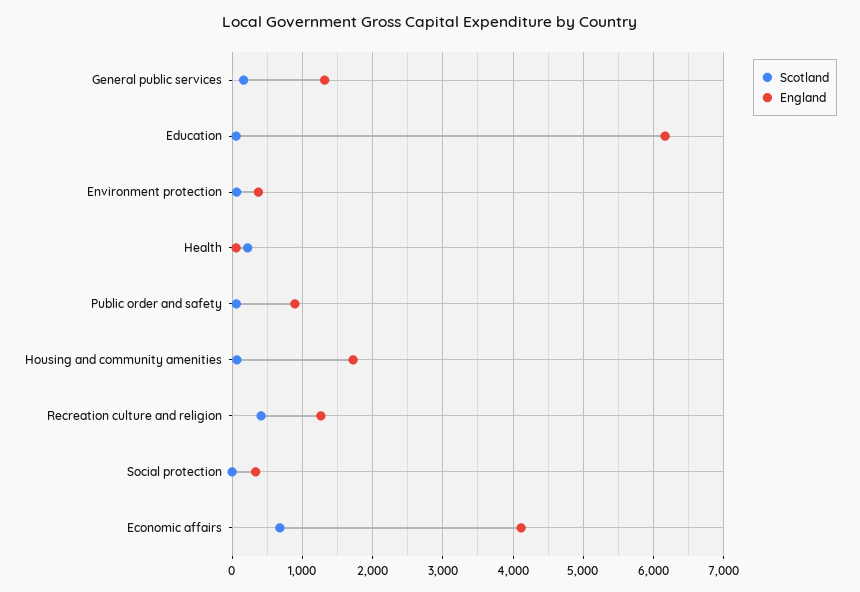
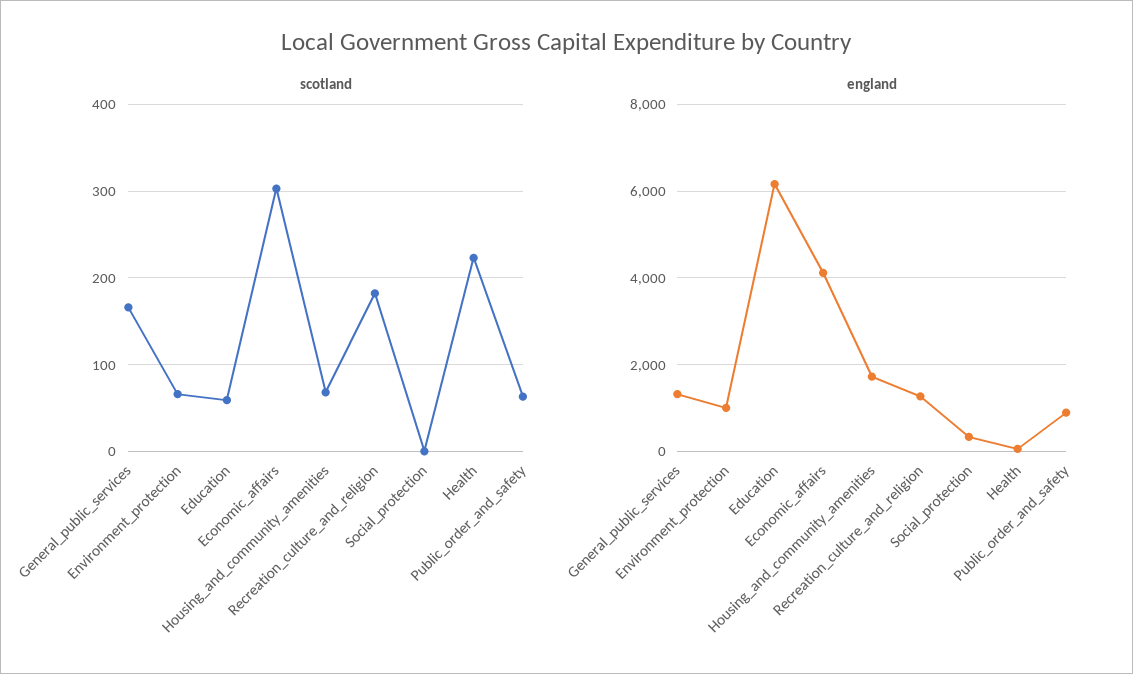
England, Environment protection: 400 -> 1000
Scotland, Recreation culture and religion: 400 -> 180
Scotland, Economic affairs: 700 -> 300

